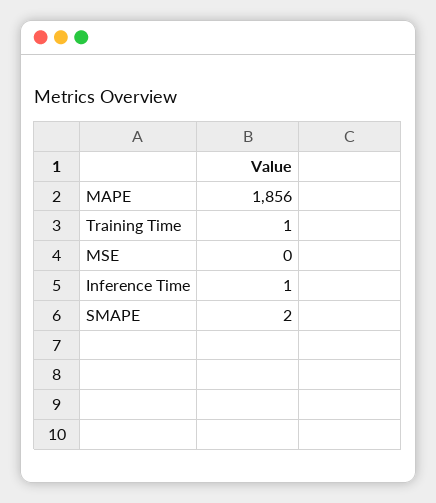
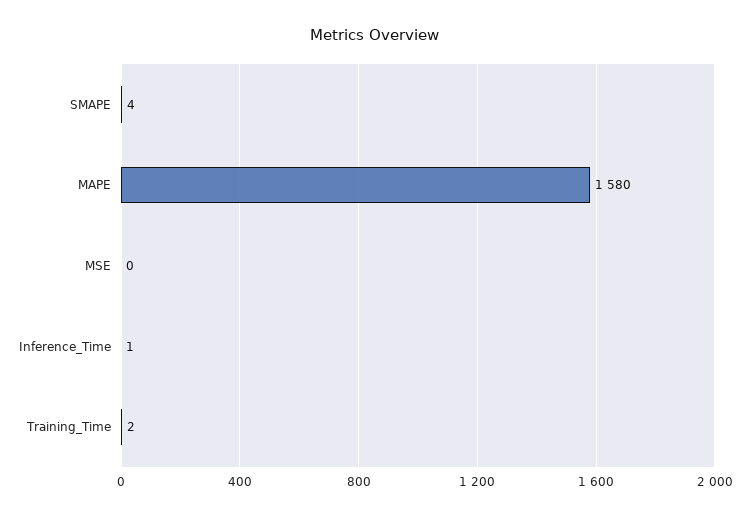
MAPE: 1856 -> 1580
Training Time: 1 -> 2
SMAPE: 2 -> 4

